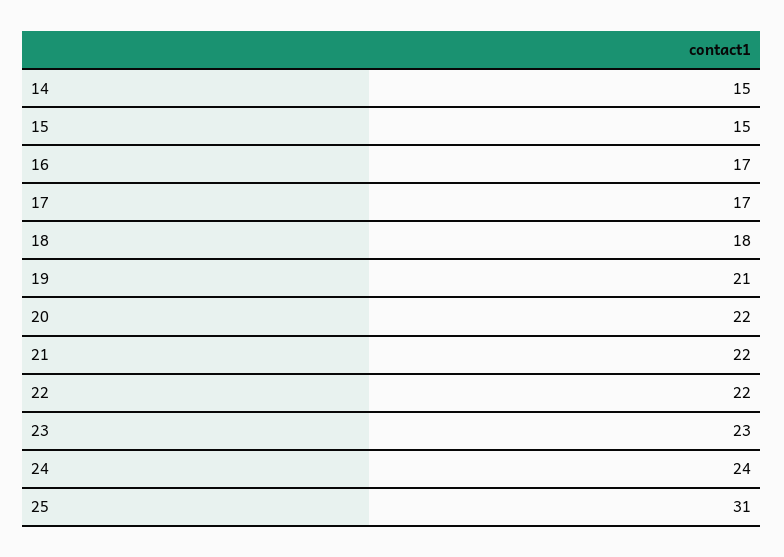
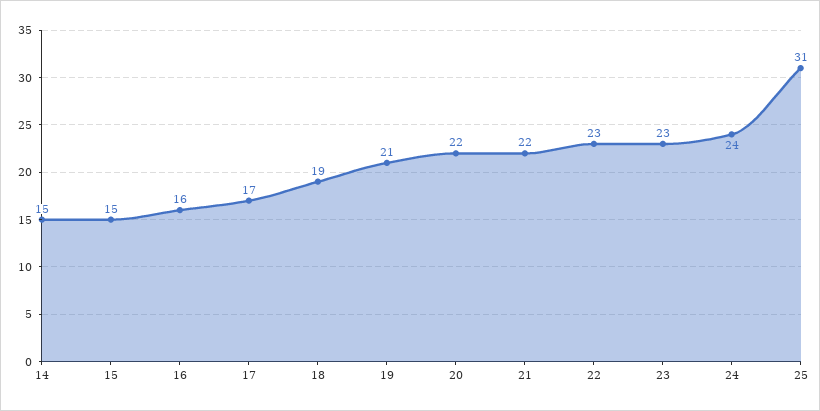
16: 17 -> 16
18: 18 -> 19
22: 22 -> 23

